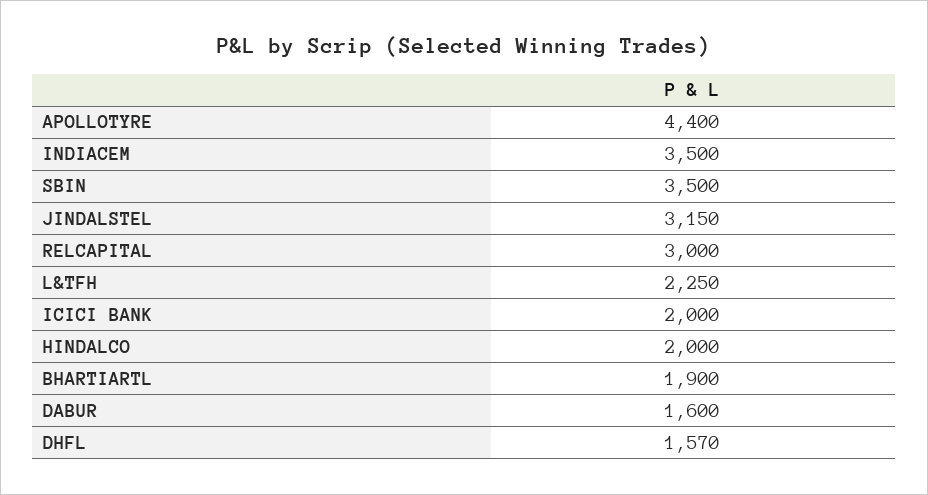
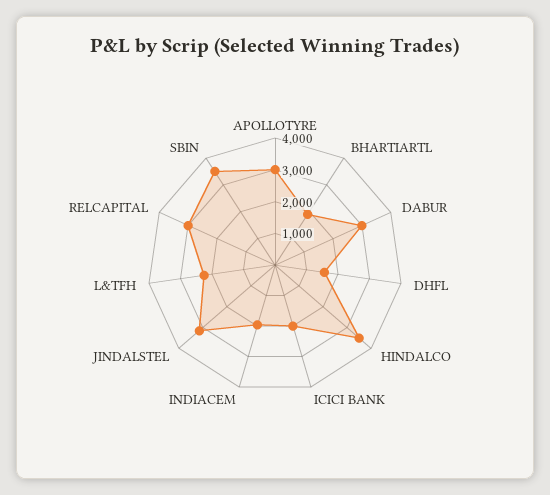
APOLLOTYRE: 4400 -> 3000
INDIACEM: 3500 -> 2000
HINDALCO: 2000 -> 3500
DABUR: 1600 -> 3000

